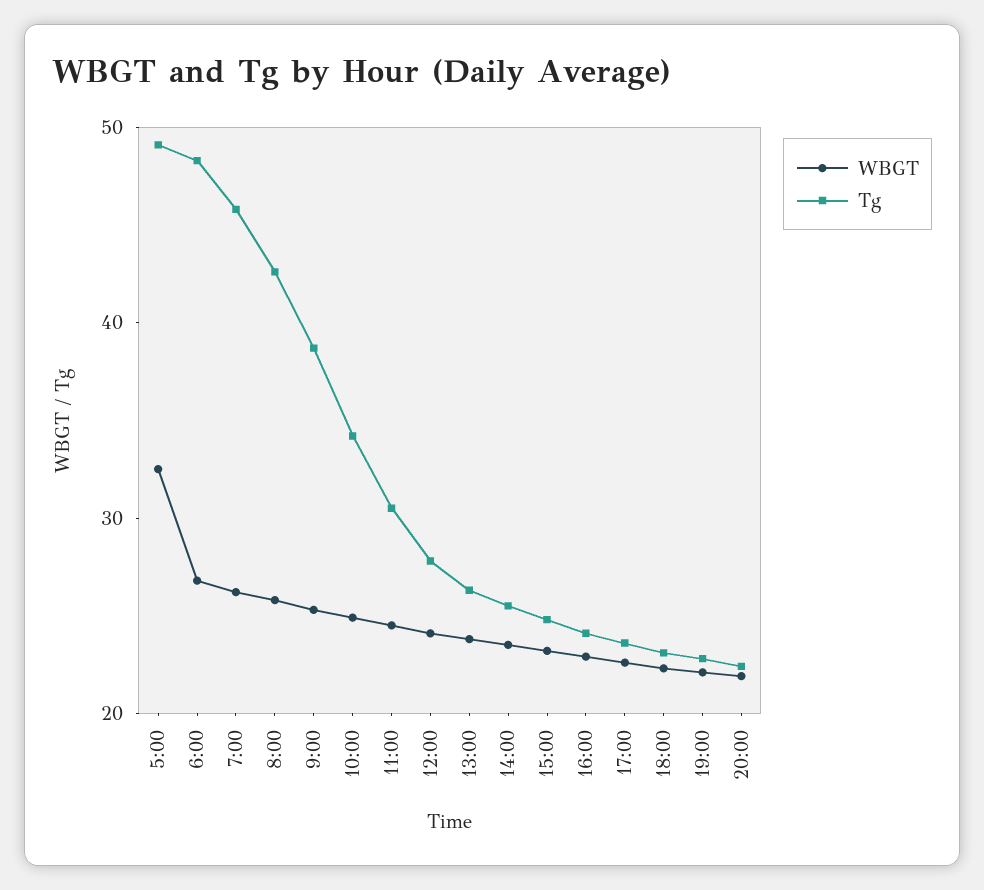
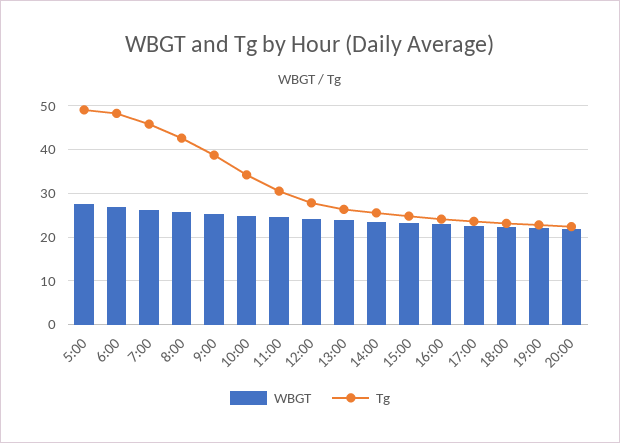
WBGT, 5:00: 32 -> 28

